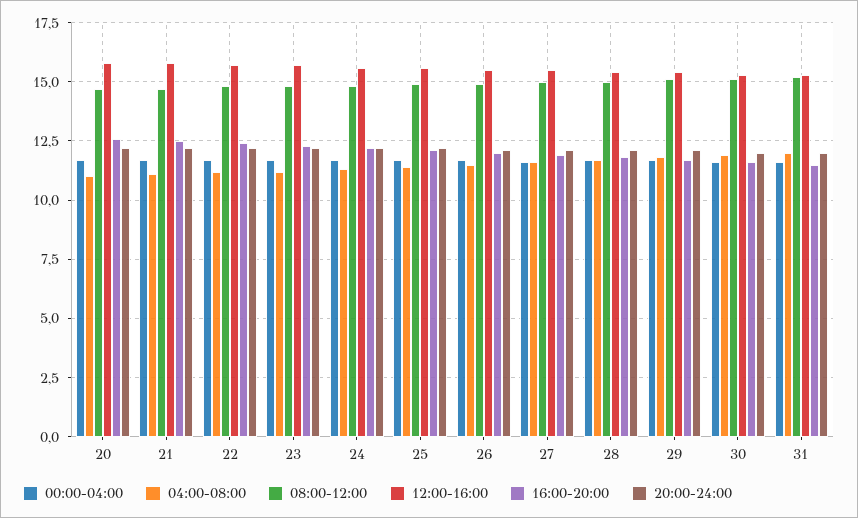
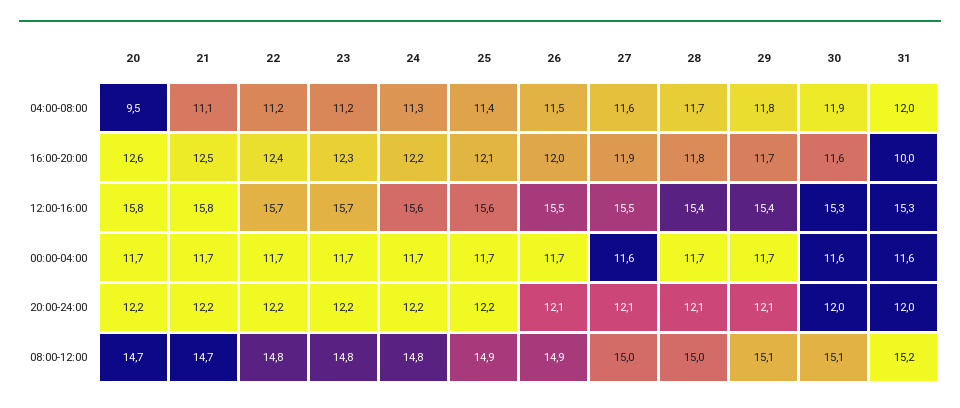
04:00-08:00, 20: 11 -> 9.5
16:00-20:00, 31: 11.5 -> 10

